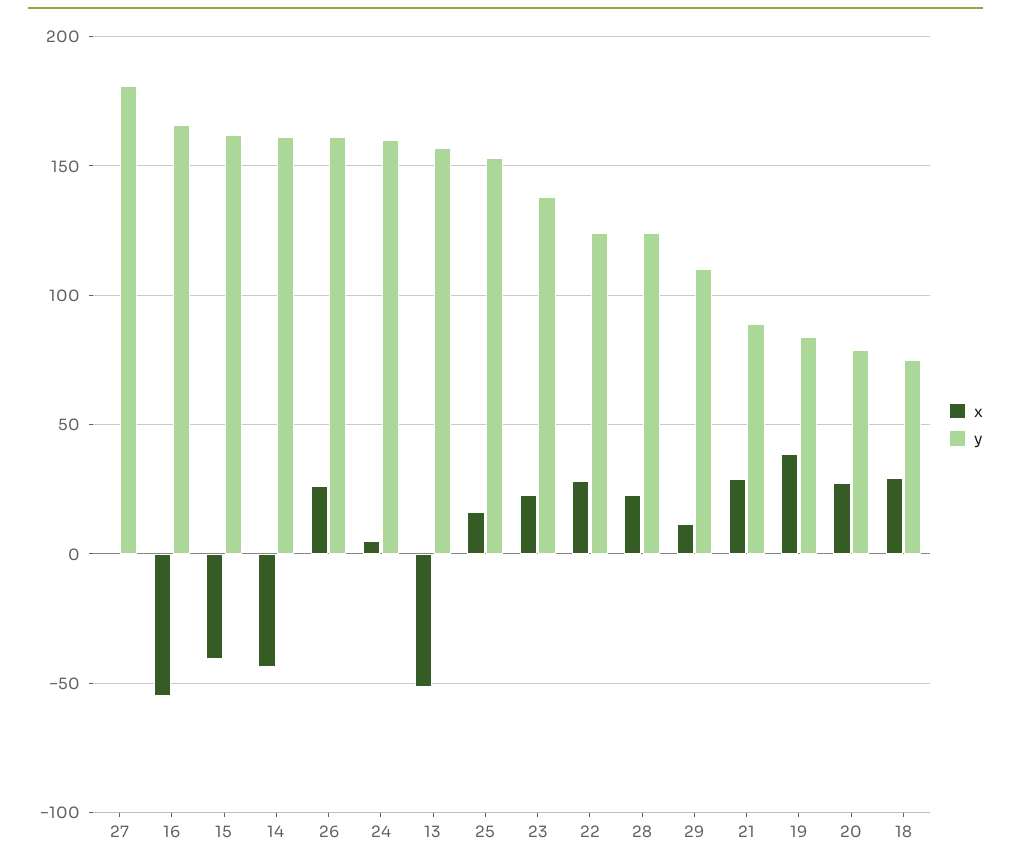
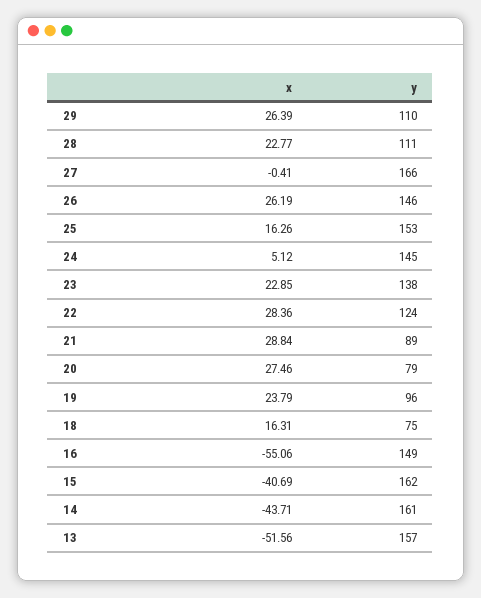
y, 27: 180 -> 166
y, 16: 165 -> 149
y, 26: 160 -> 146
y, 24: 160 -> 145
y, 28: 125 -> 111
x, 29: 10 -> 26.39
x, 19: 40 -> 23.79
y, 19: 85 -> 96
x, 18: 30 -> 16.31

